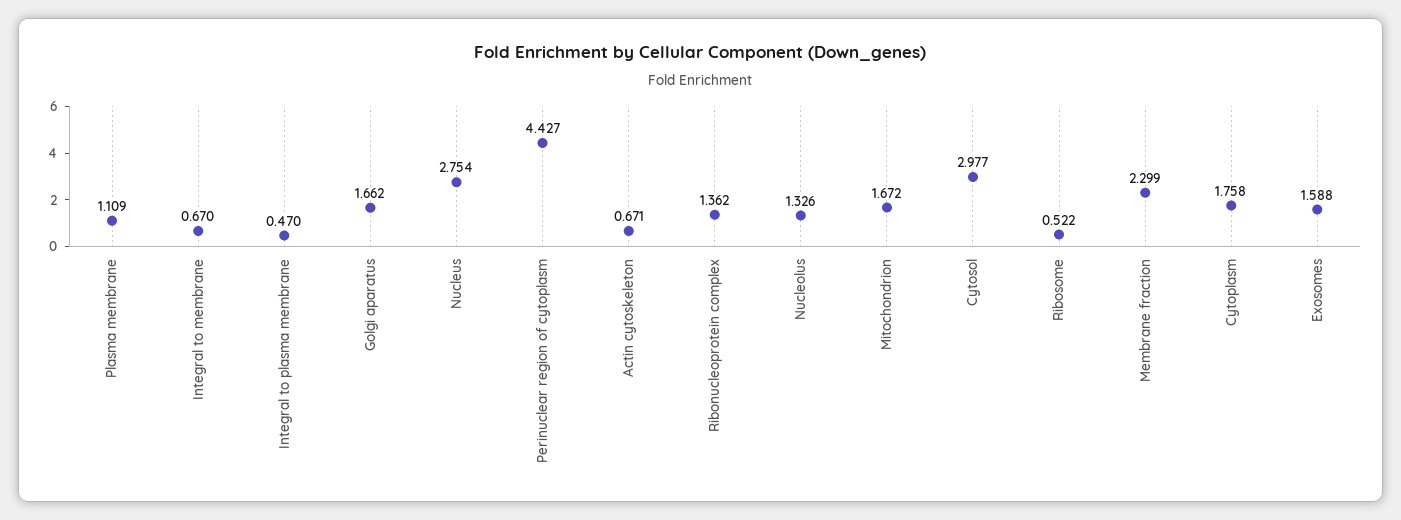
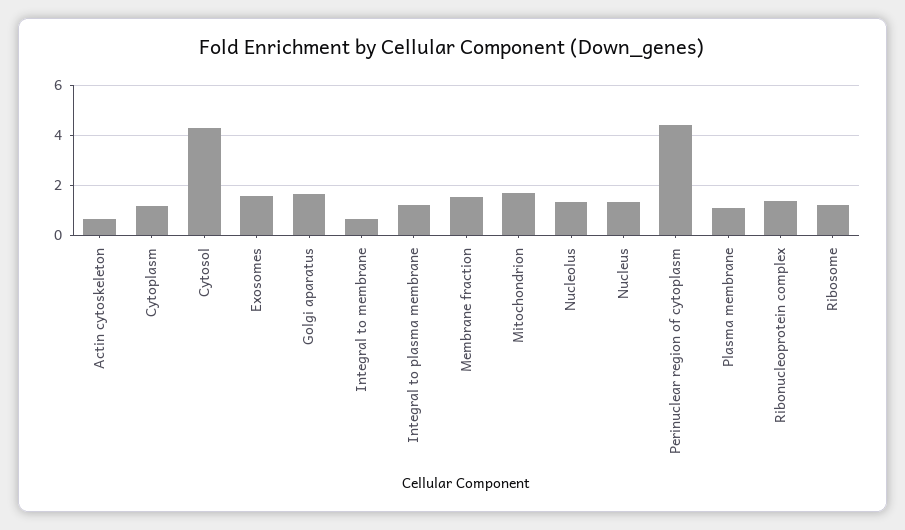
Integral to plasma membrane: 0.47 -> 1.25
Nucleus: 2.754 -> 1.25
Cytosol: 2.977 -> 4.25
Ribosome: 0.522 -> 1.25
Membrane fraction: 2.299 -> 1.5
Cytoplasm: 1.758 -> 1.25

